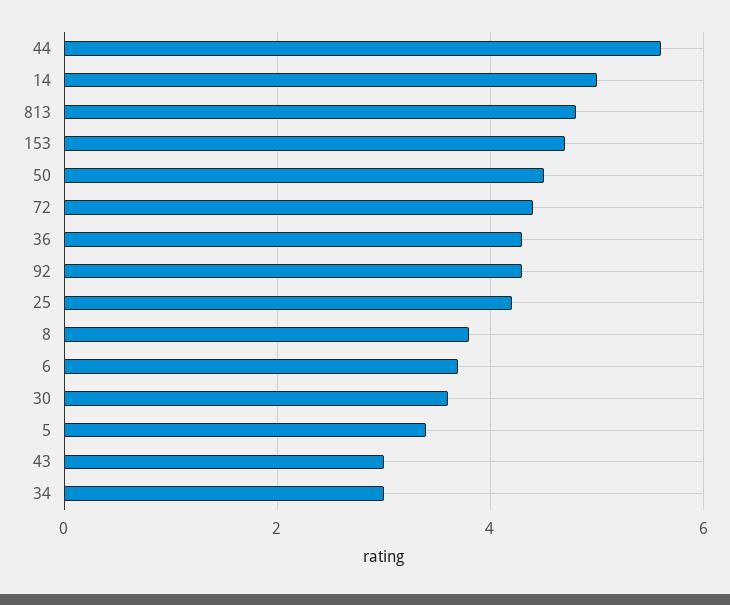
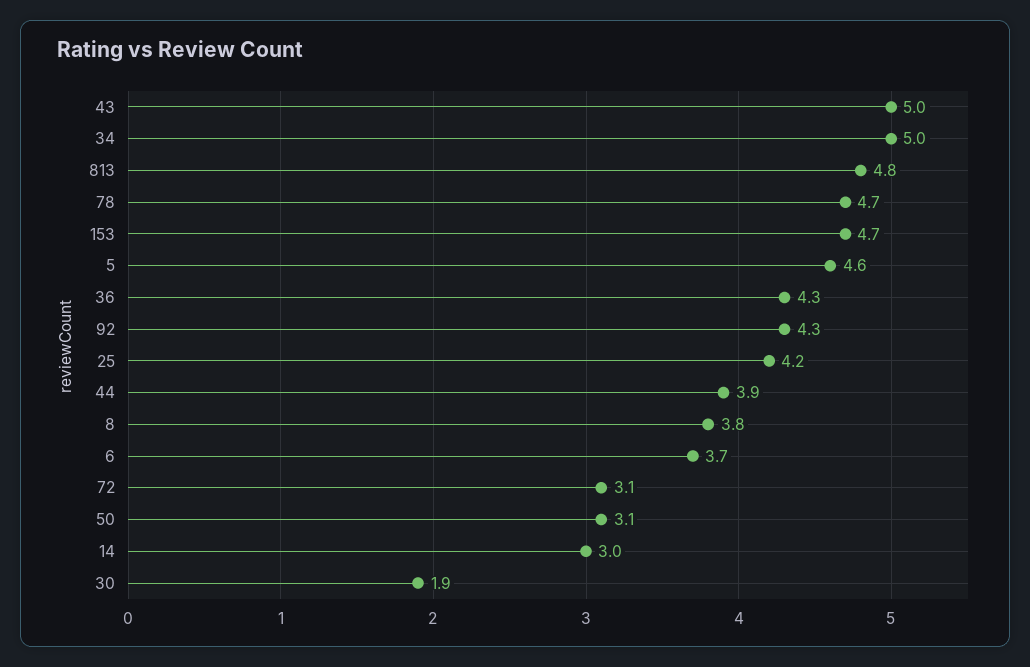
44: 5.5 -> 3.9
14: 5 -> 3
50: 4.5 -> 3.1
72: 4.5 -> 3.1
30: 3.5 -> 1.9
5: 3.5 -> 4.6
43: 3 -> 5
34: 3 -> 5
78: none -> 4.7

